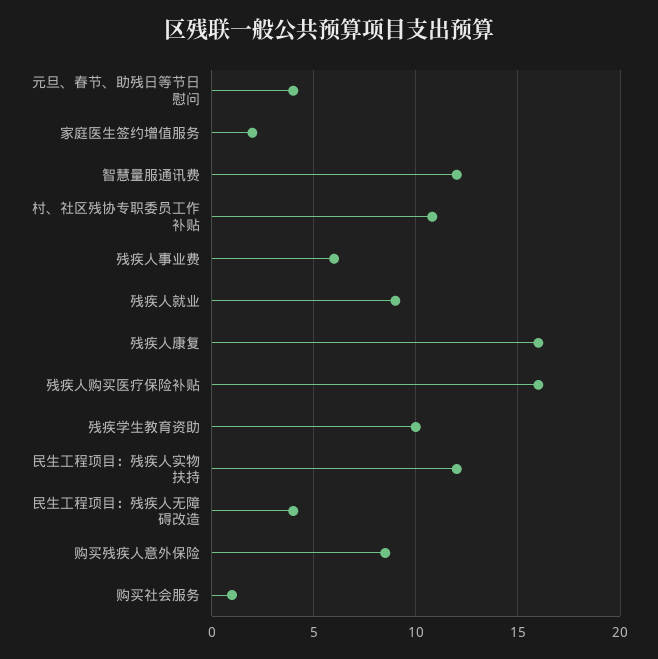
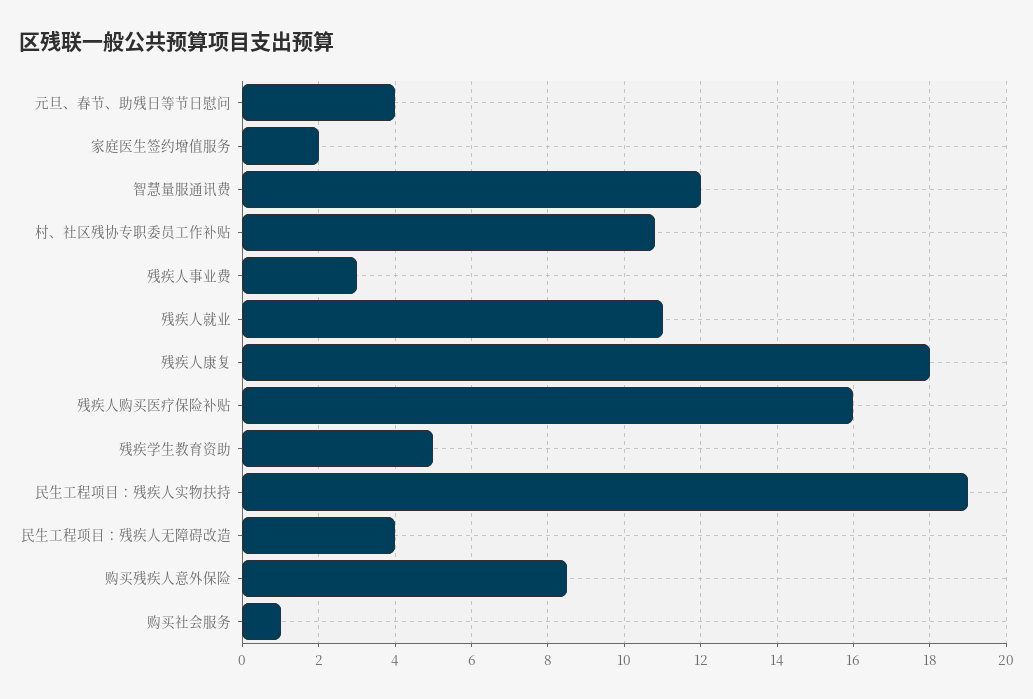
残疾人事业费: 6 -> 3
残疾人就业: 9 -> 11
残疾人康复: 16 -> 18
残疾学生教育资助: 10 -> 5
民生工程项目：残疾人实物扶持: 12 -> 19

